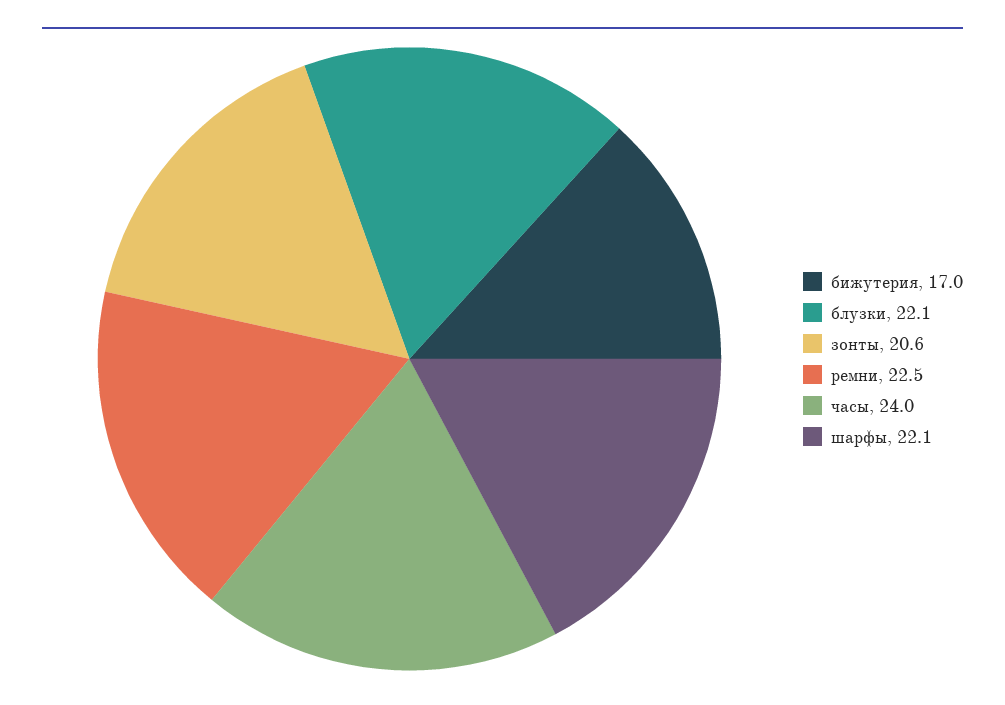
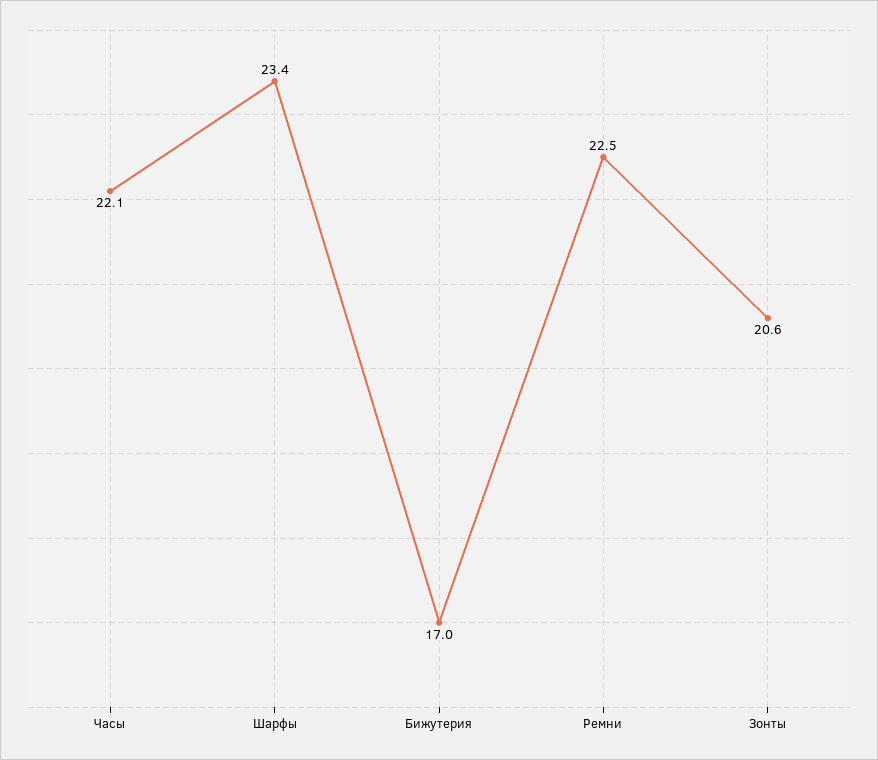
блузки: 22.1 -> none
часы: 24 -> 22.1
шарфы: 22.1 -> 23.4

